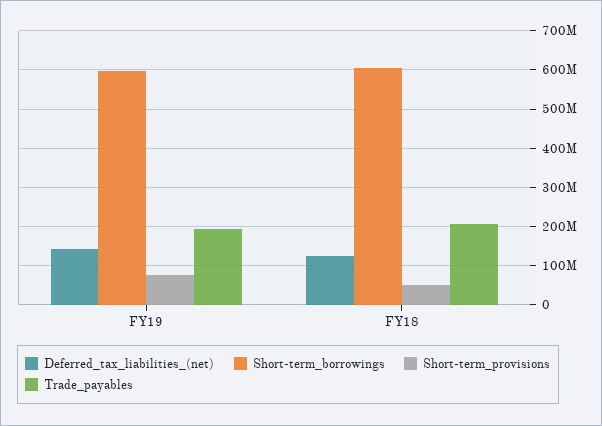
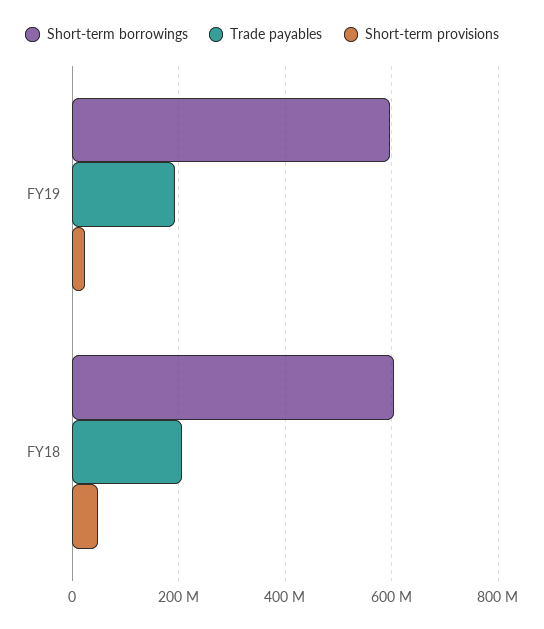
Deferred_tax_liabilities_(net), FY19: 140000000 -> none
Short-term_provisions, FY19: 80000000 -> 20000000
Deferred_tax_liabilities_(net), FY18: 120000000 -> none

